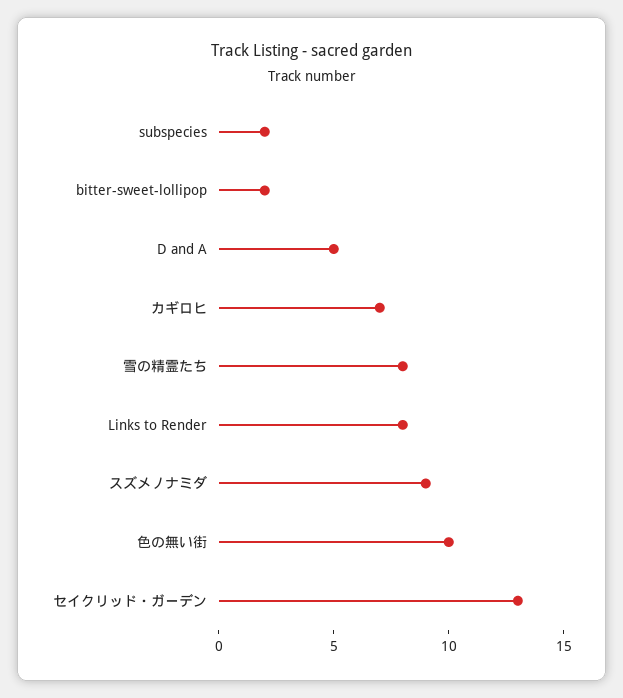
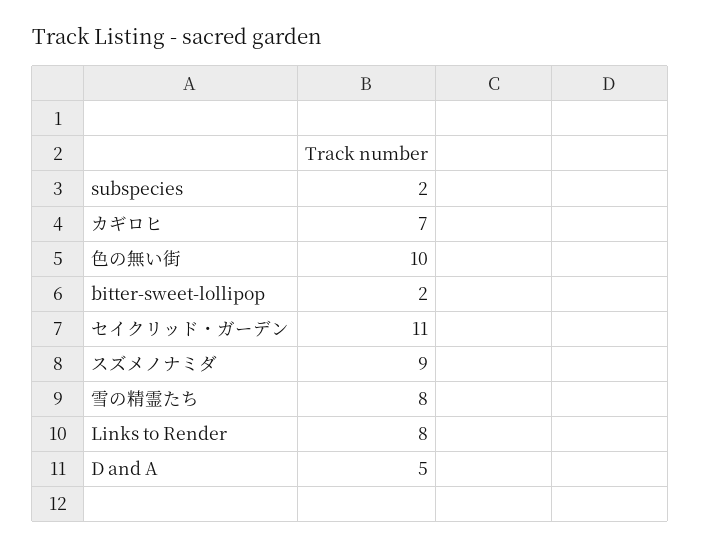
セイクリッド・ガーデン: 13 -> 11

